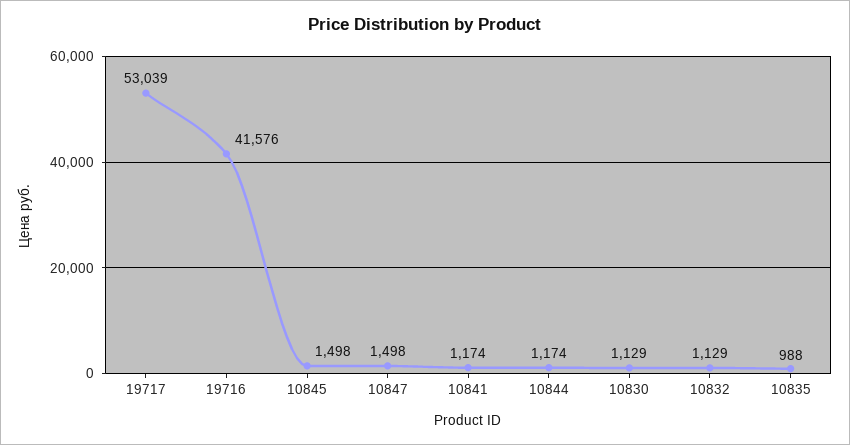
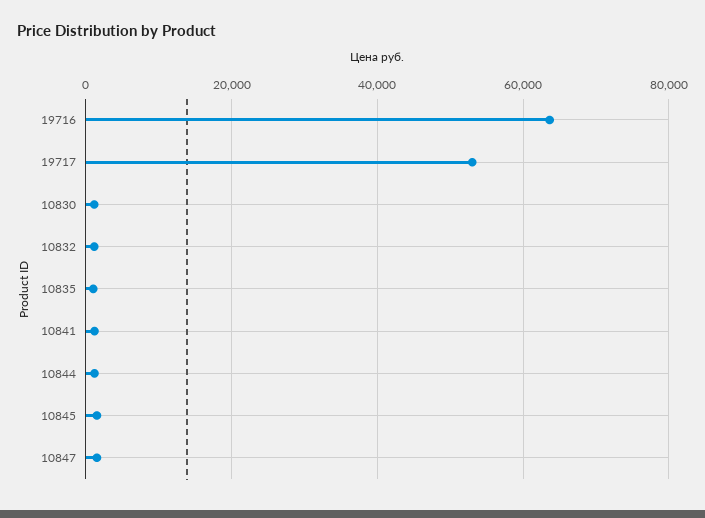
19716: 41576 -> 64000

